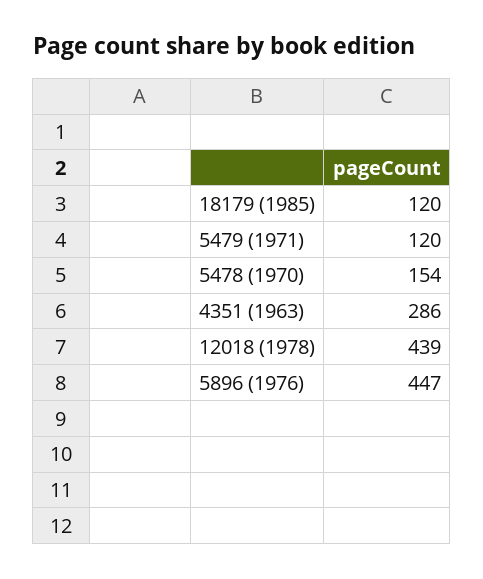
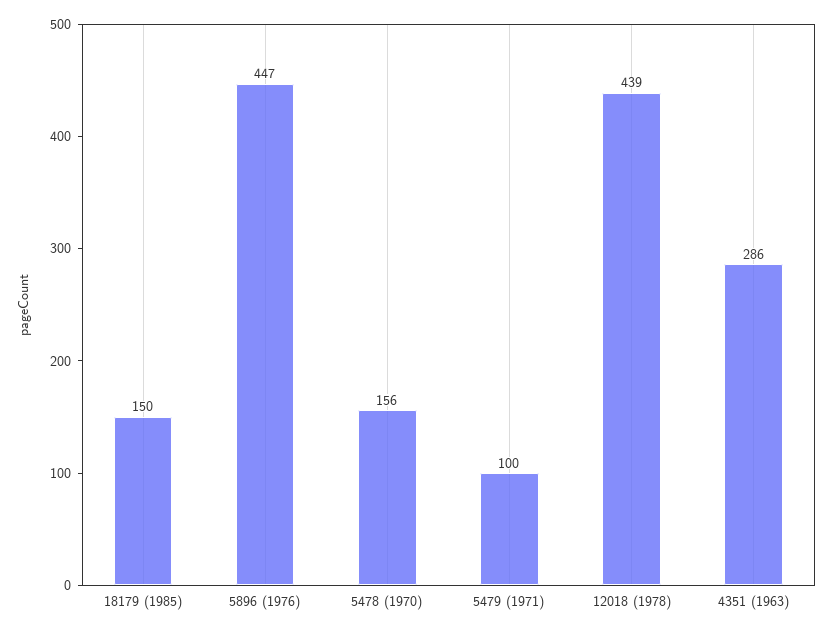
18179 (1985): 120 -> 150
5479 (1971): 120 -> 100
5478 (1970): 154 -> 156

